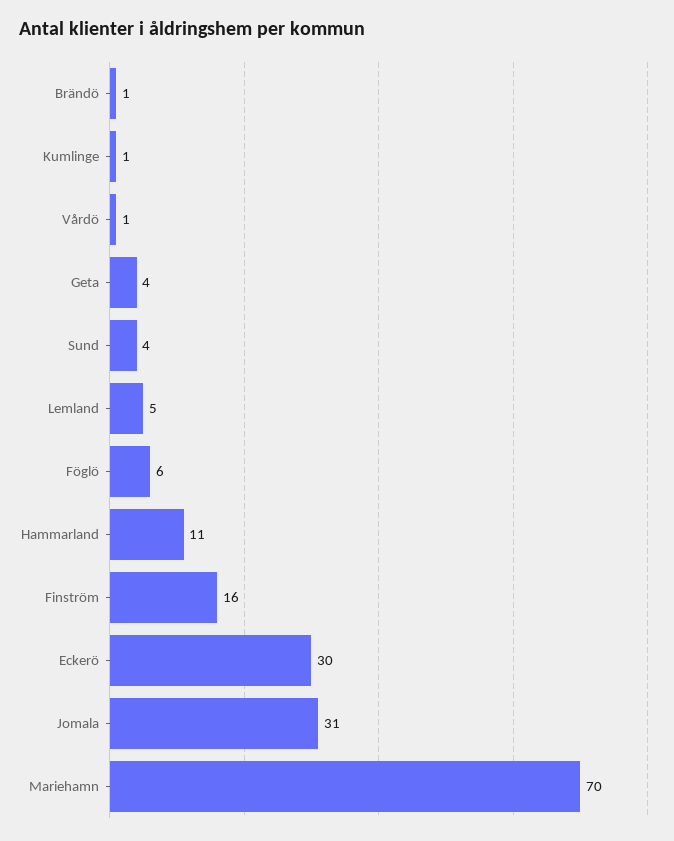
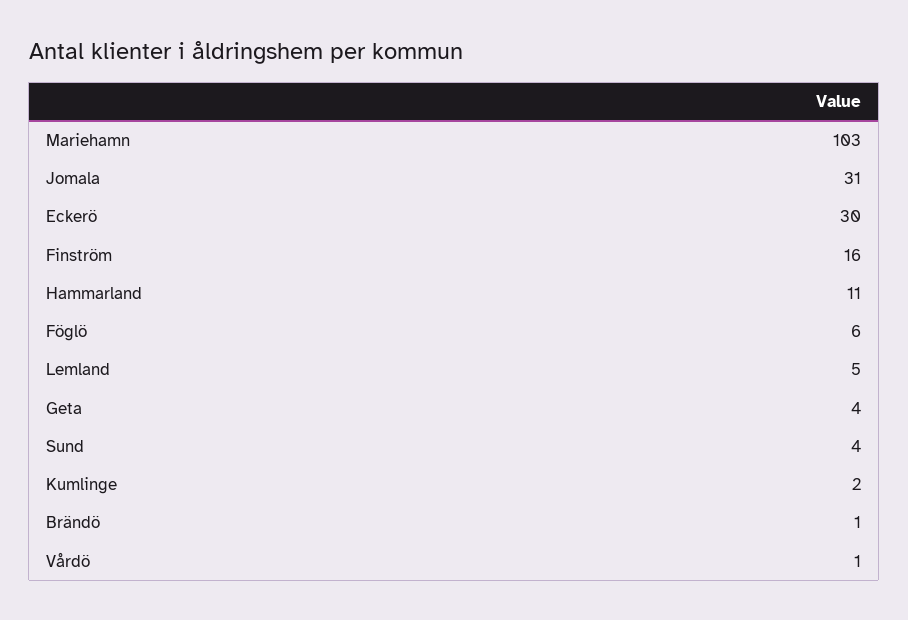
Kumlinge: 1 -> 2
Mariehamn: 70 -> 103

